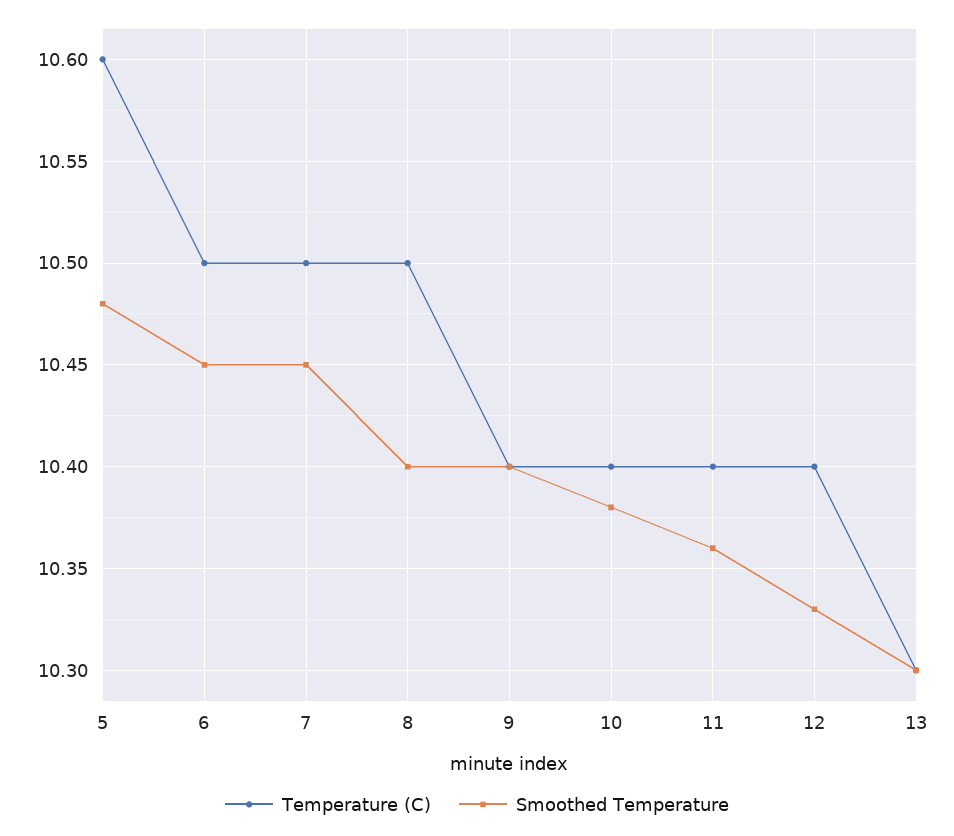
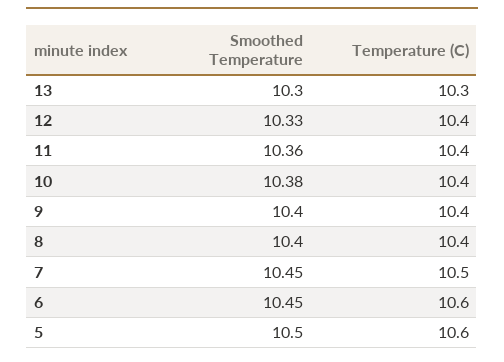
Smoothed Temperature, 5: 10.48 -> 10.5
Temperature (C), 6: 10.5 -> 10.6
Temperature (C), 8: 10.5 -> 10.4

